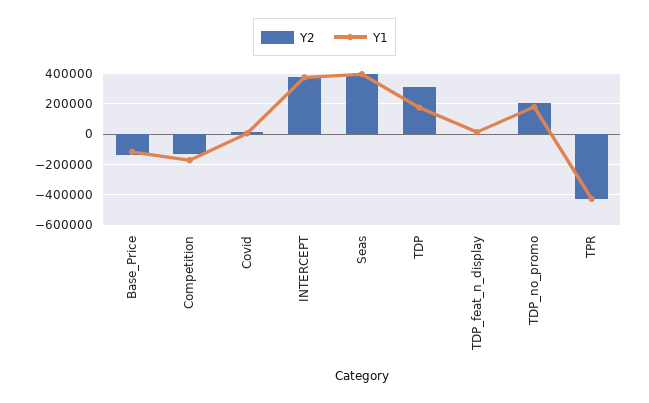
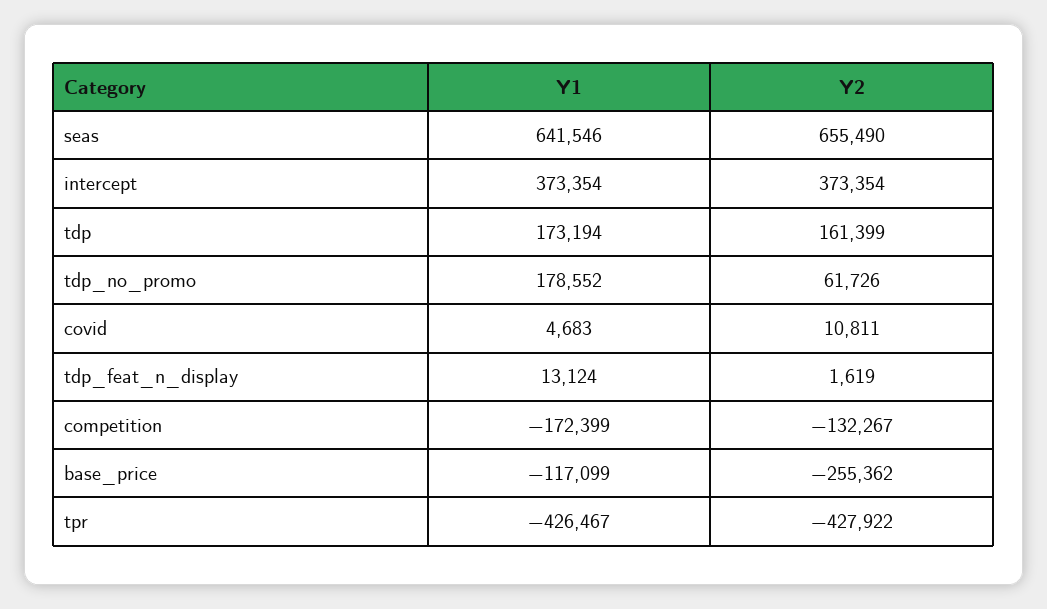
Y2, Base_Price: -150000 -> -255362
Y2, Seas: 400000 -> 655490
Y1, Seas: 400000 -> 641546
Y2, TDP: 300000 -> 161399
Y2, TDP_no_promo: 200000 -> 61726

